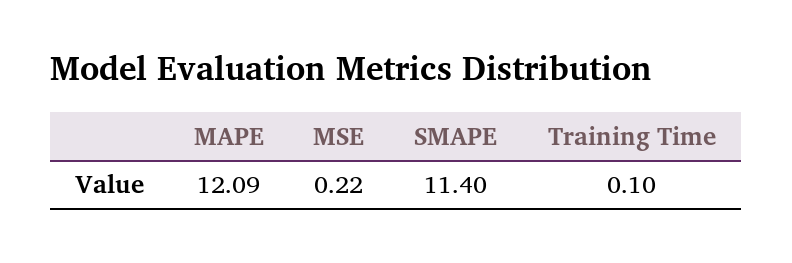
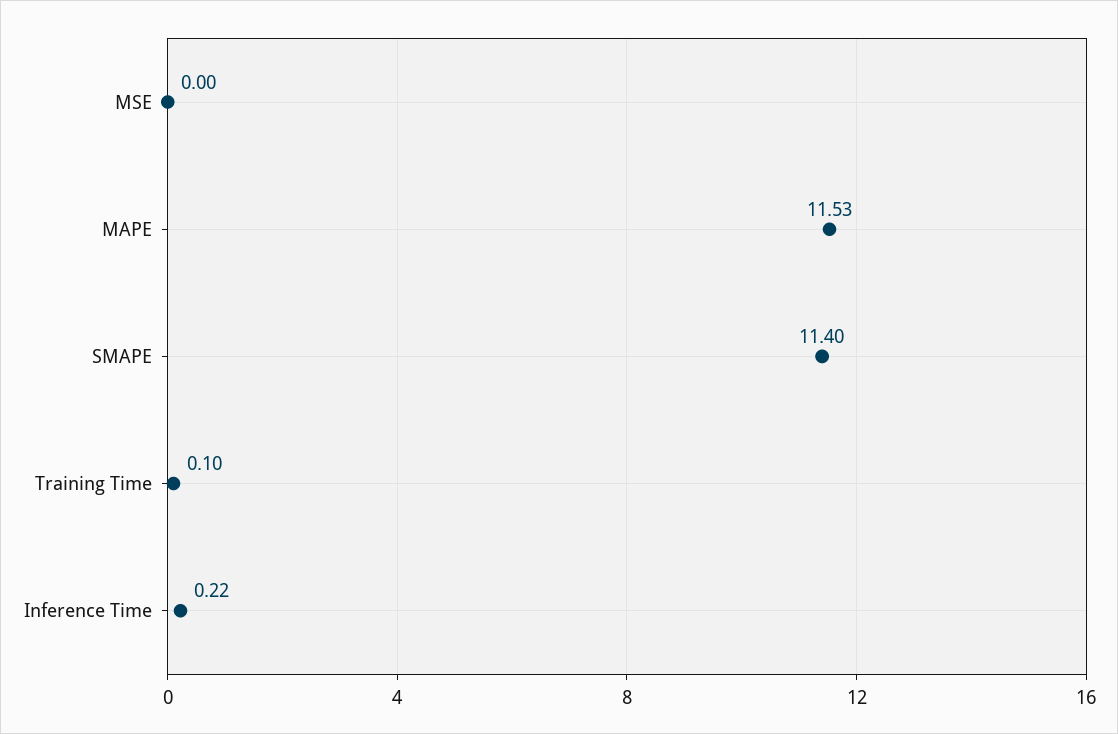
MAPE: 12.09 -> 11.53
MSE: 0.22 -> 0
Inference Time: none -> 0.22

